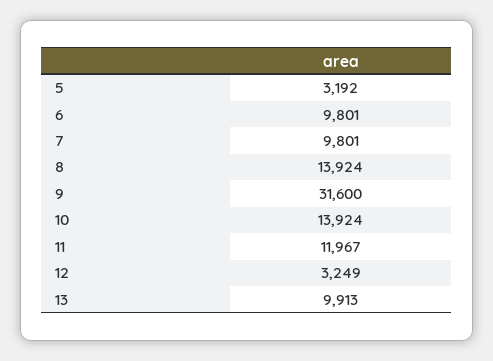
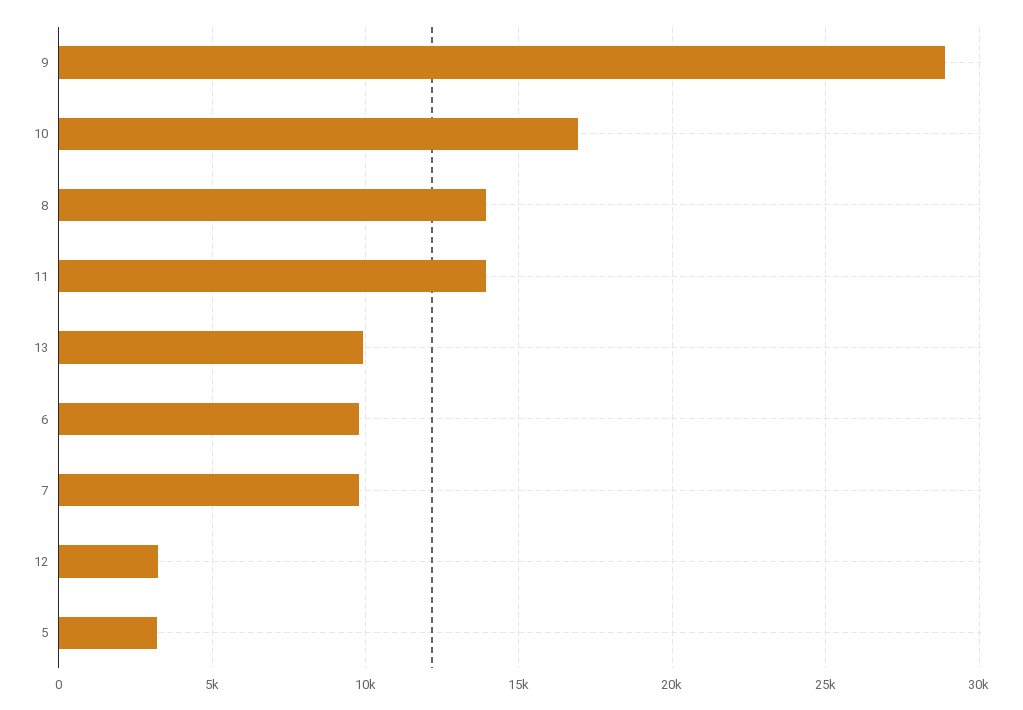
9: 31600 -> 29000
10: 13924 -> 17000
11: 11967 -> 14000

